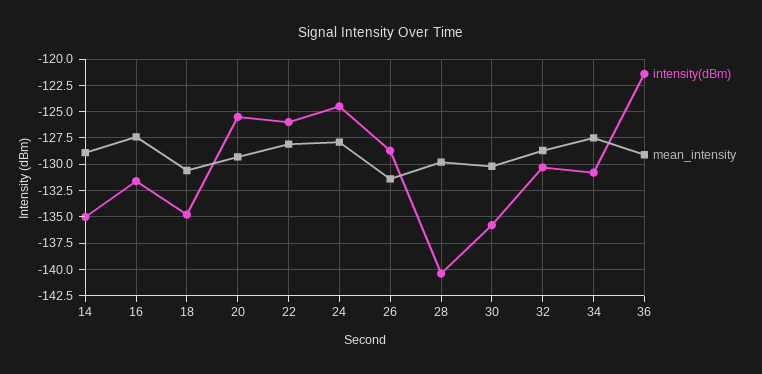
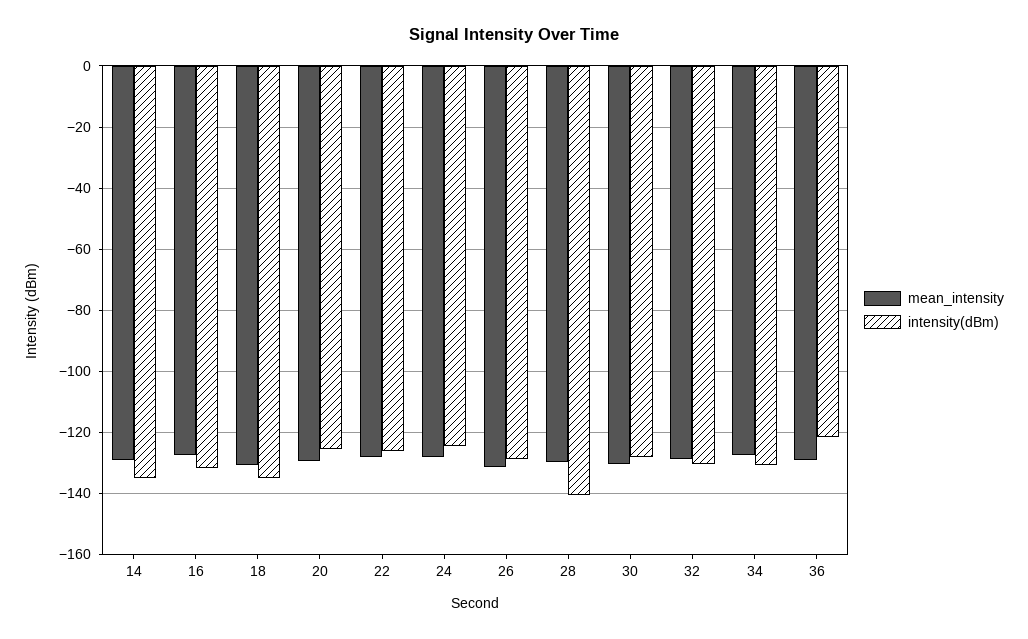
intensity(dBm), 30: -135 -> -128

